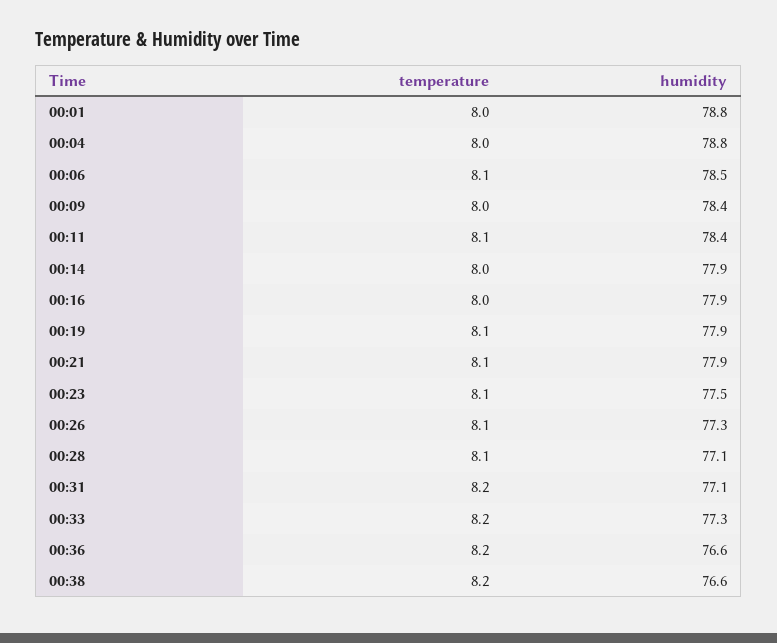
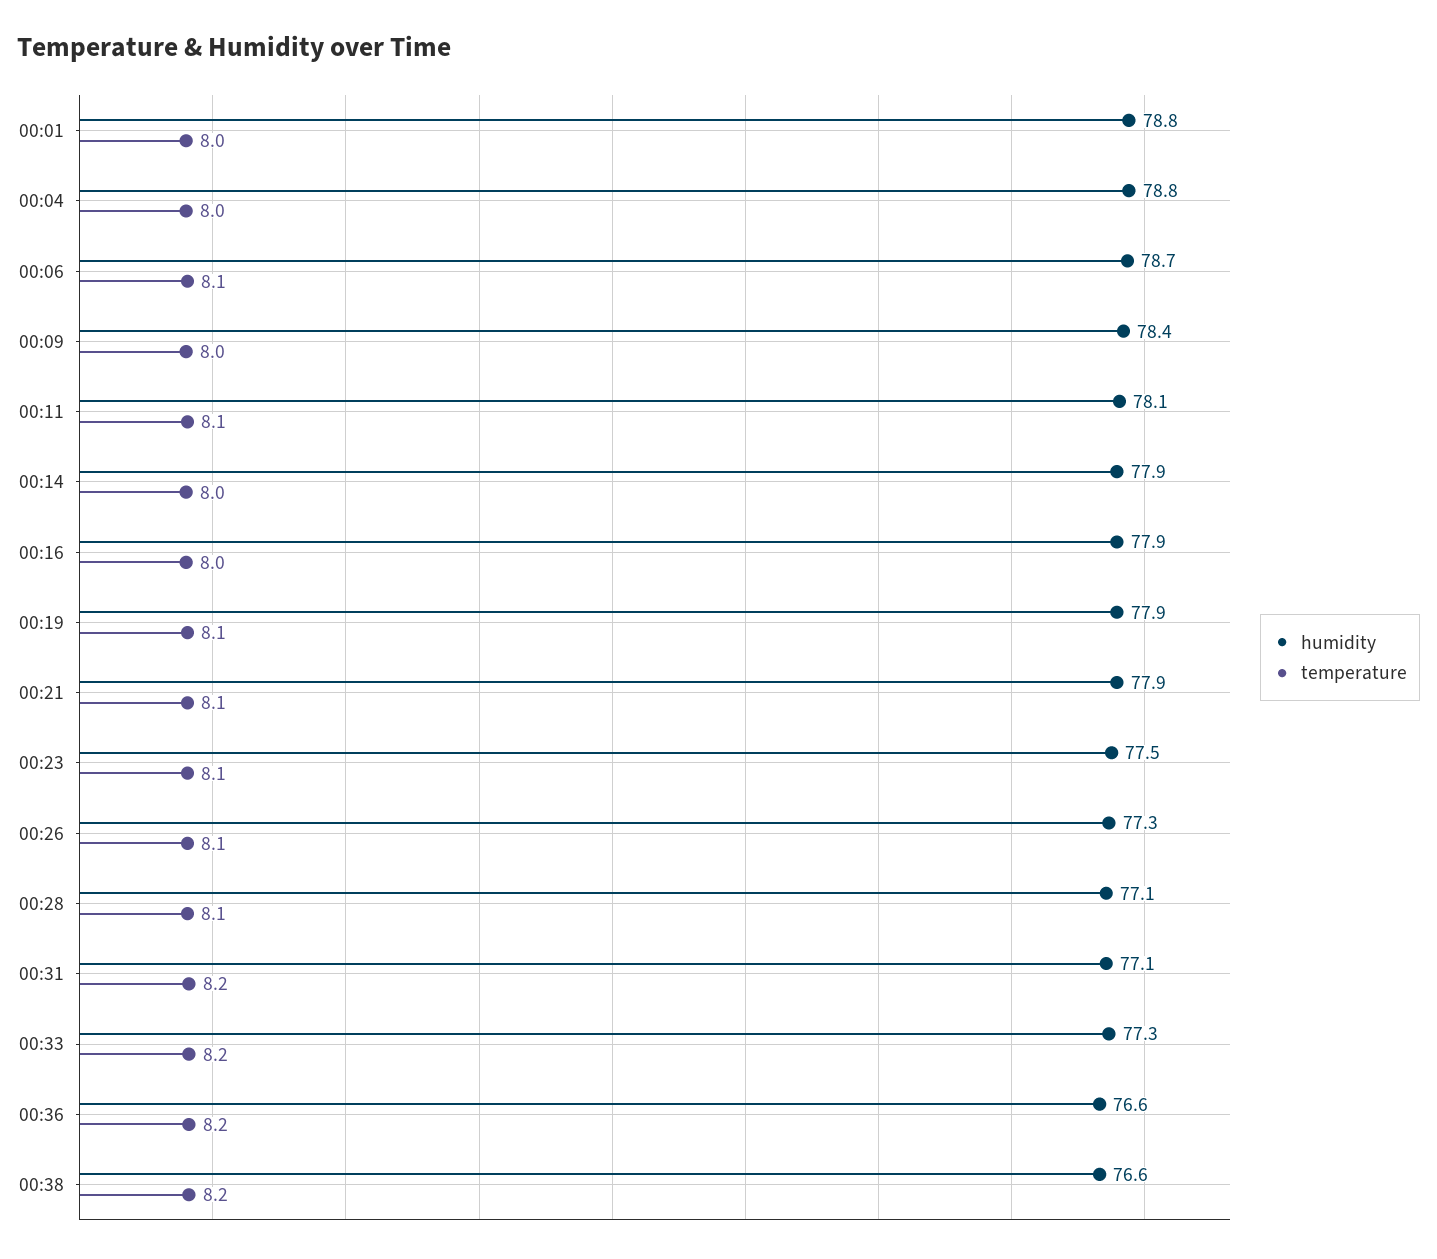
humidity, 00:06: 78.5 -> 78.7
humidity, 00:11: 78.4 -> 78.1

